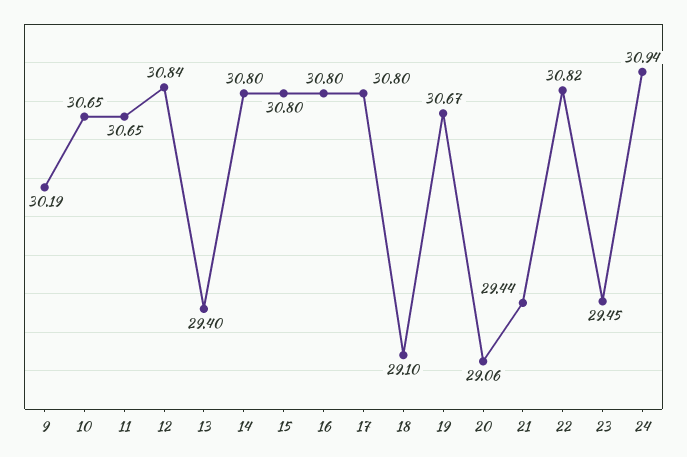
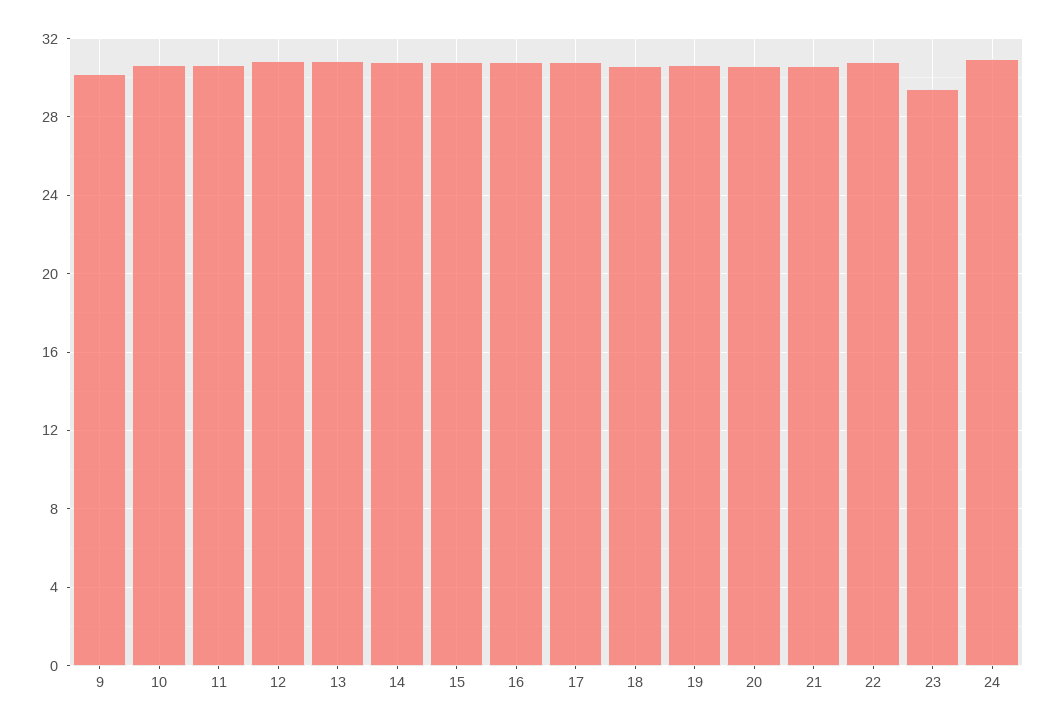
13: 29.4 -> 31
18: 29.1 -> 30.5
20: 29.06 -> 30.5
21: 29.44 -> 30.5

